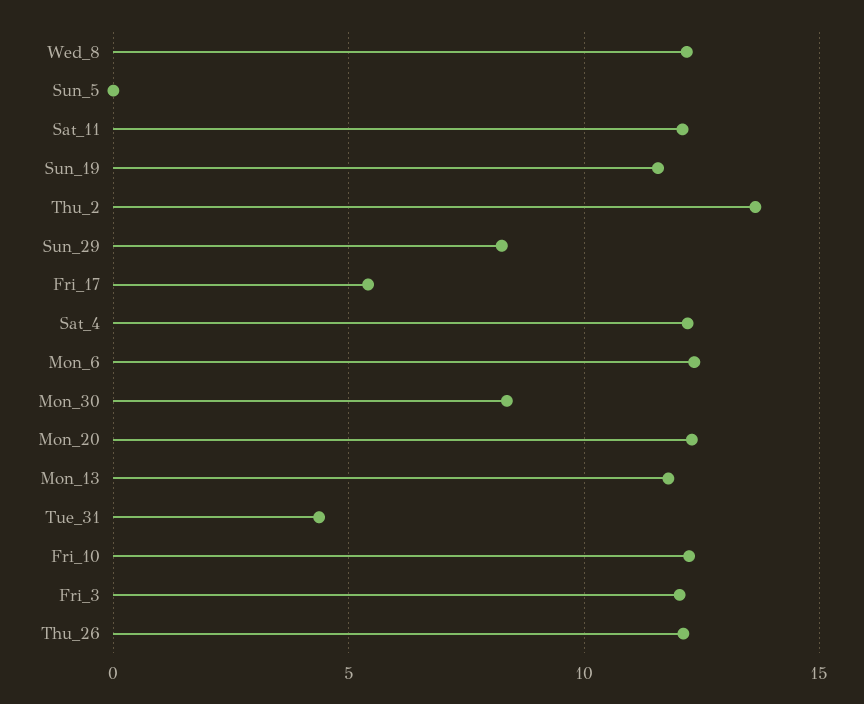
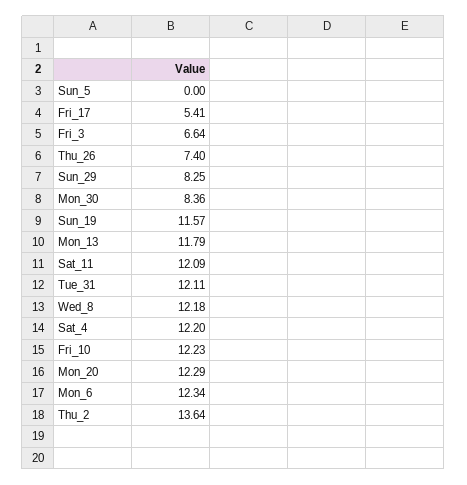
Tue_31: 4.5 -> 12.11
Fri_3: 12 -> 6.64
Thu_26: 12 -> 7.4

